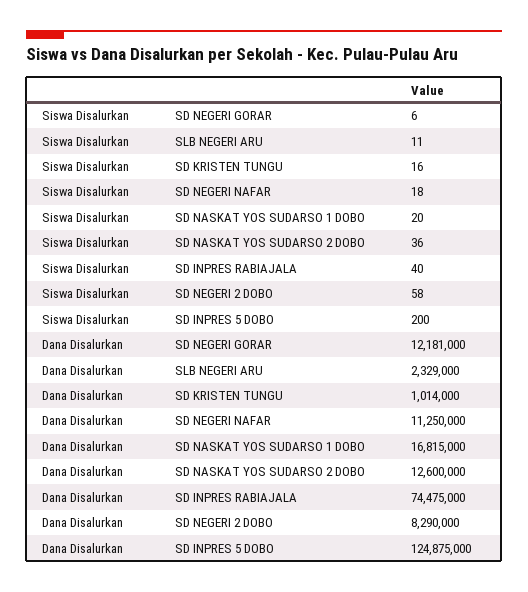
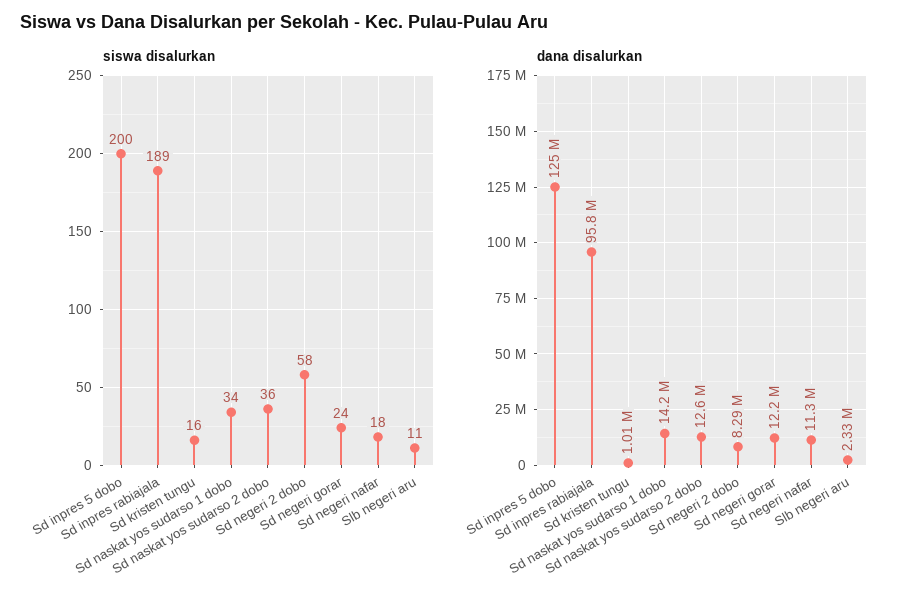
Siswa Disalurkan, SD NEGERI GORAR: 6 -> 24
Siswa Disalurkan, SD NASKAT YOS SUDARSO 1 DOBO: 20 -> 34
Siswa Disalurkan, SD INPRES RABIAJALA: 40 -> 189
Dana Disalurkan, SD NASKAT YOS SUDARSO 1 DOBO: 16815000 -> 14200000
Dana Disalurkan, SD INPRES RABIAJALA: 74475000 -> 95800000

